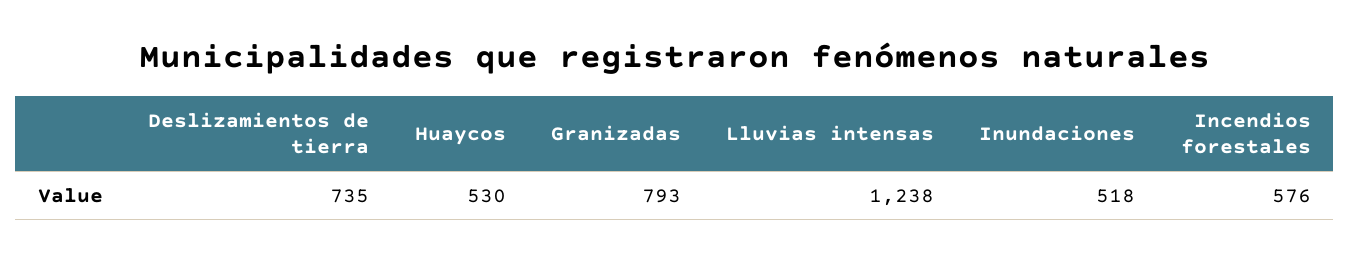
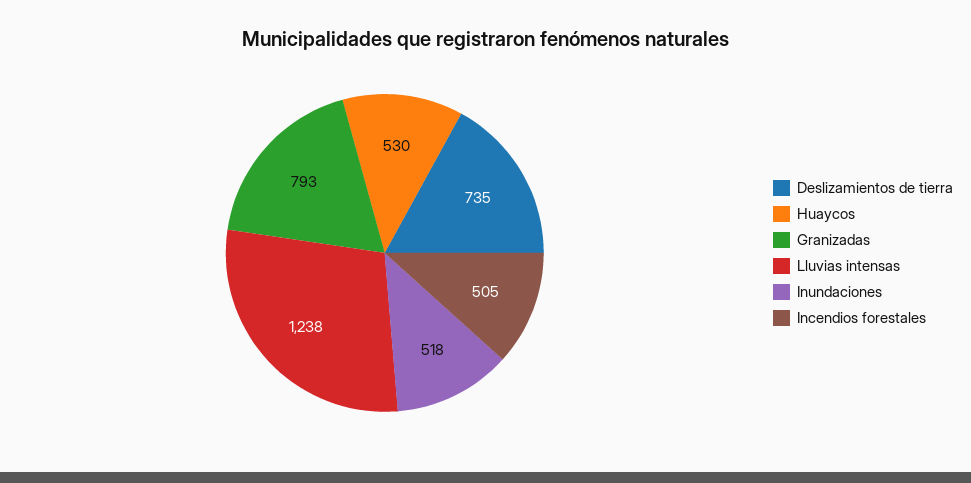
Incendios forestales: 576 -> 505

